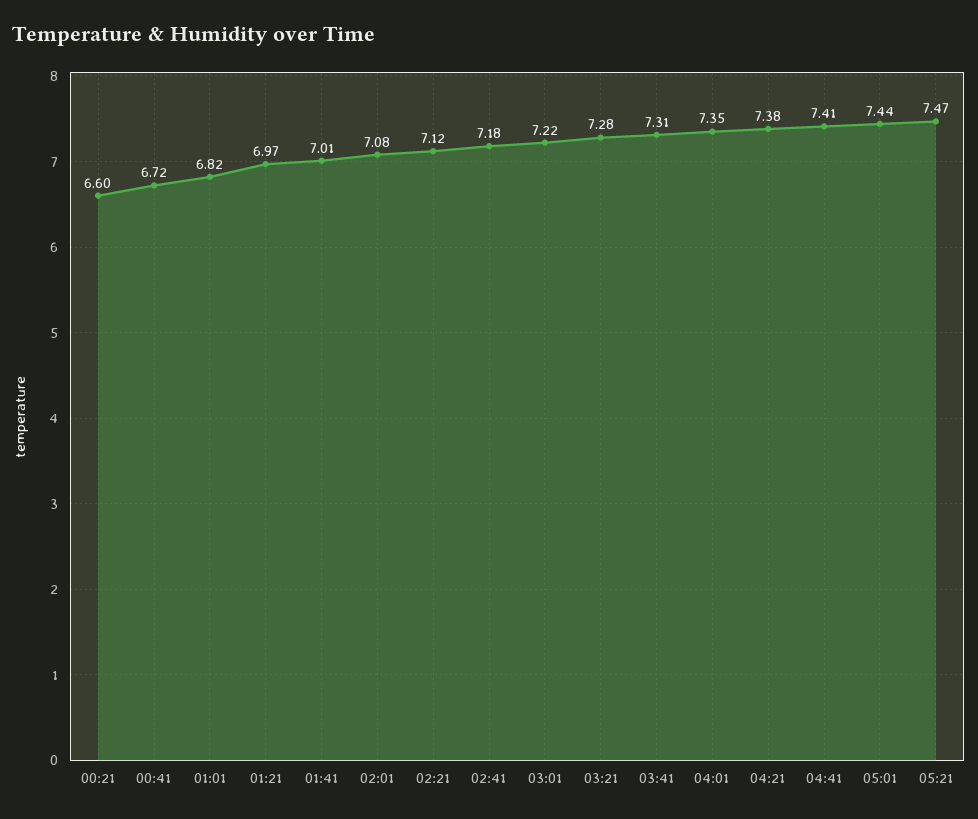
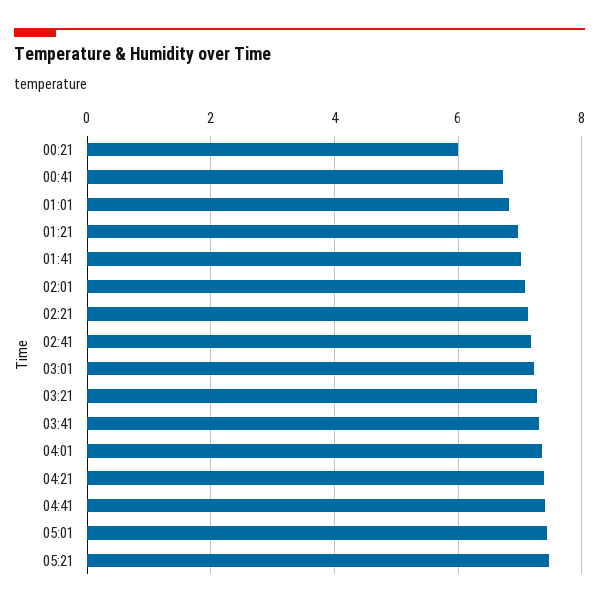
00:21: 6.6 -> 6

